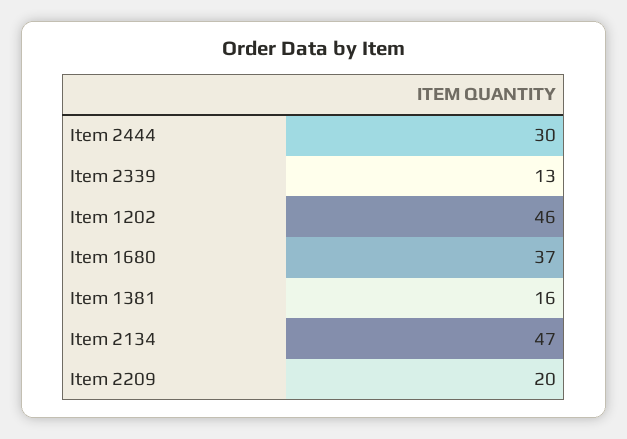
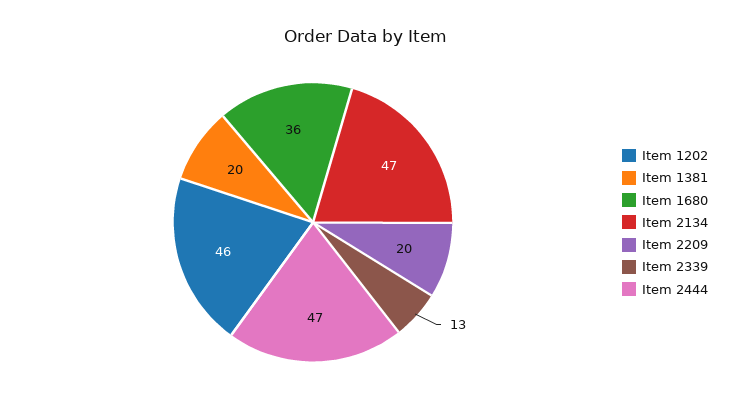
Item 2444: 30 -> 47
Item 1680: 37 -> 36
Item 1381: 16 -> 20

